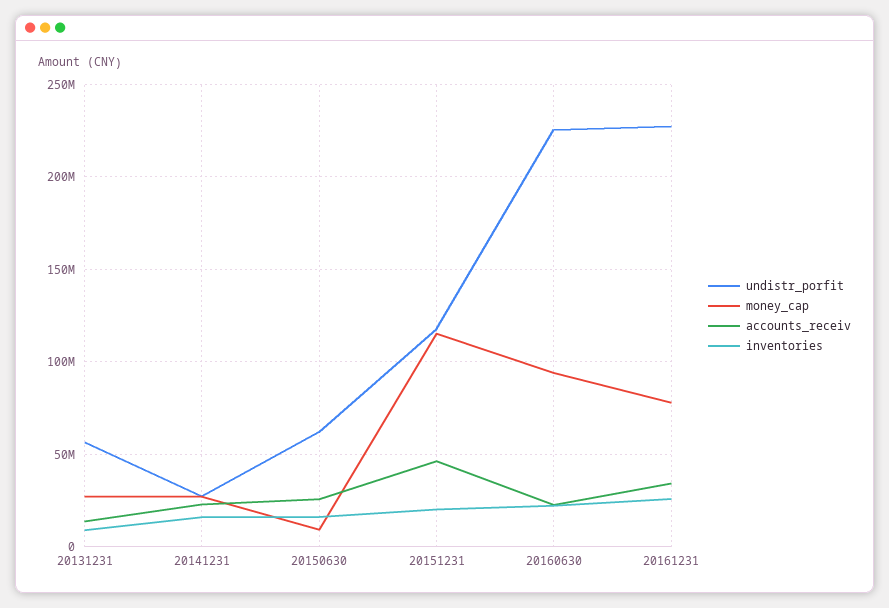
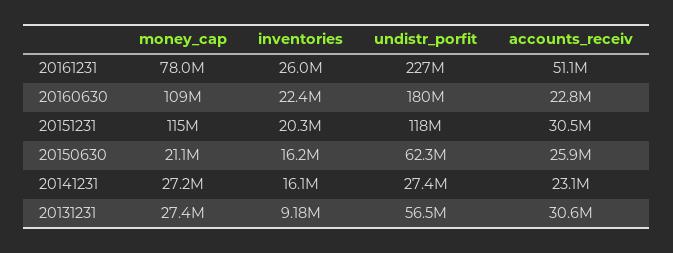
accounts_receiv, 20131231: 15000000 -> 30600000
money_cap, 20150630: 10000000 -> 21100000
accounts_receiv, 20151231: 45000000 -> 30500000
undistr_porfit, 20160630: 225000000 -> 180000000
money_cap, 20160630: 95000000 -> 109000000
accounts_receiv, 20161231: 35000000 -> 51100000

